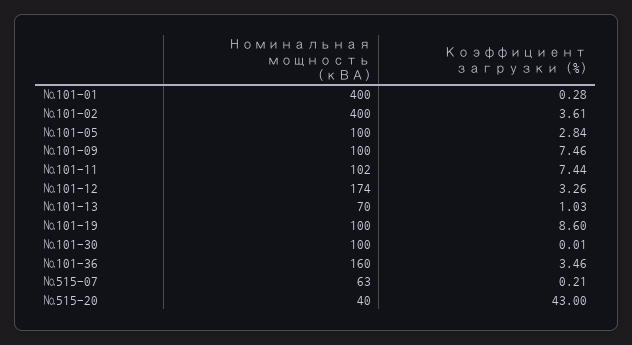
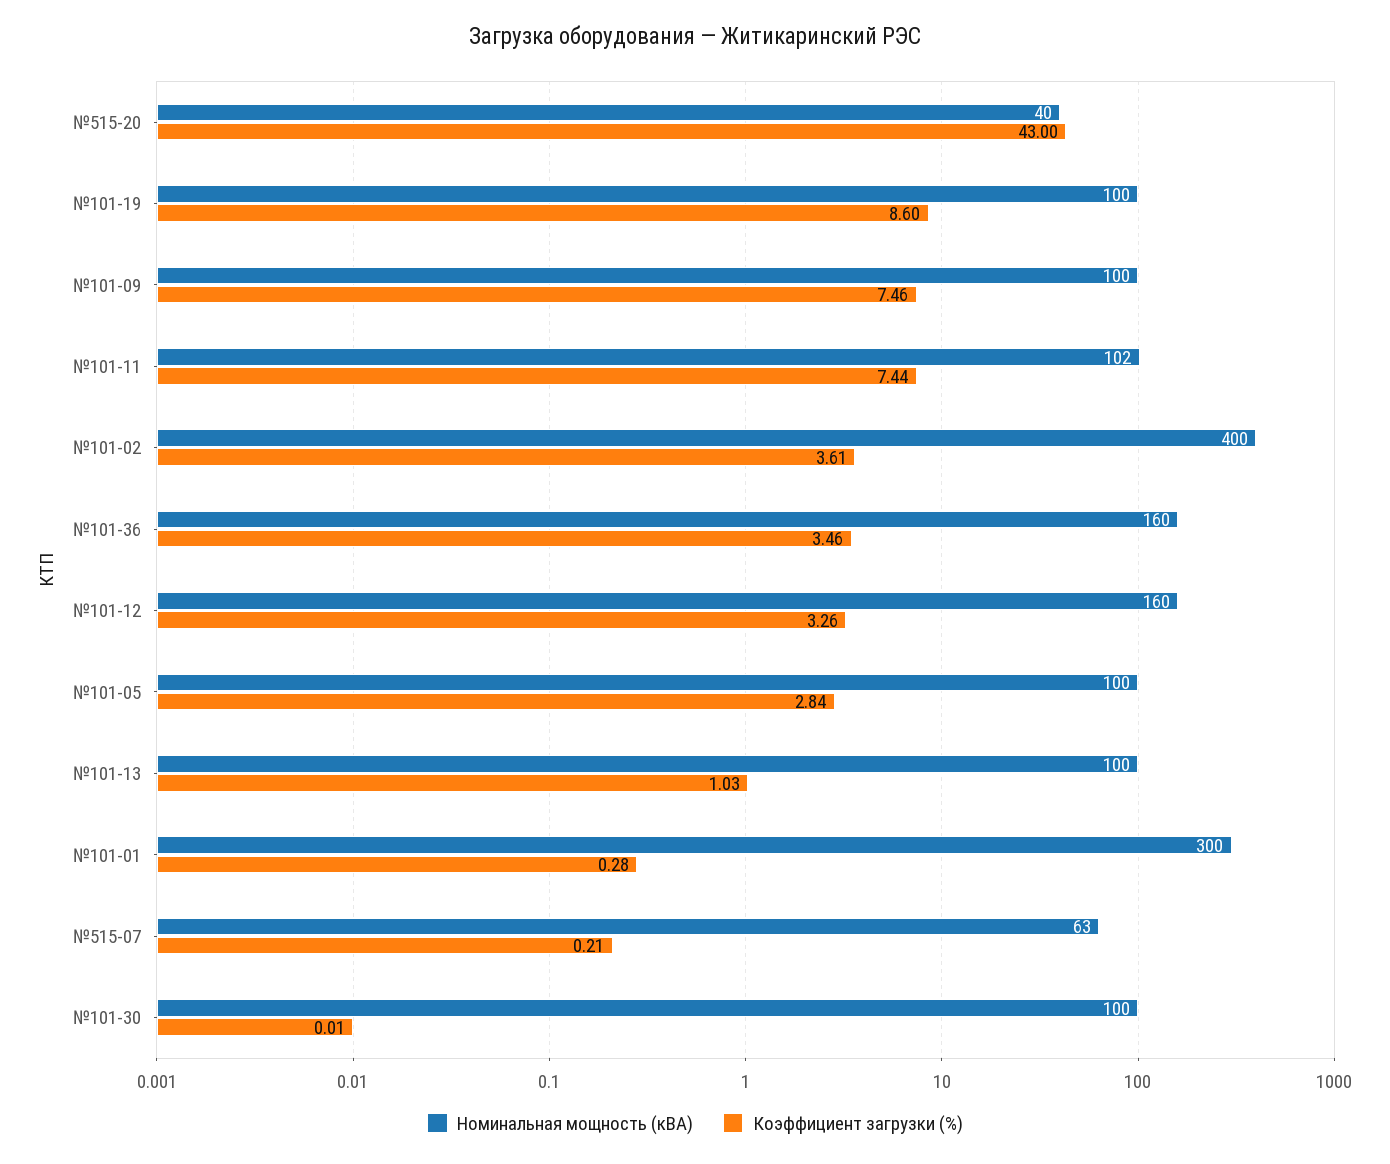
Номинальная мощность (кВА), №101-01: 400 -> 300
Номинальная мощность (кВА), №101-12: 174 -> 160
Номинальная мощность (кВА), №101-13: 70 -> 100

